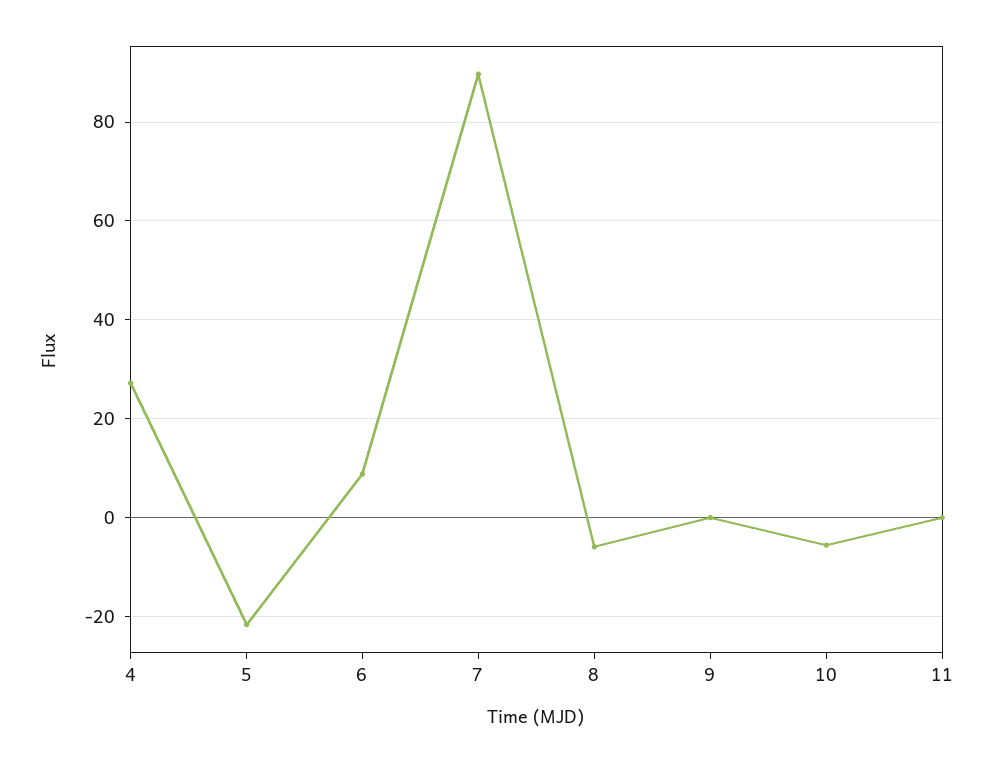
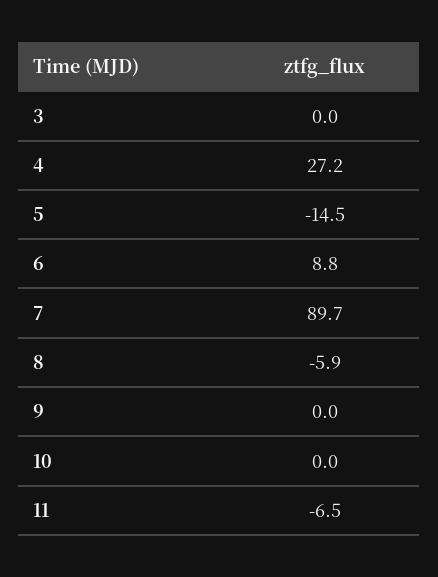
5: -22 -> -14.5
10: -6 -> 0
11: 0 -> -6.5
3: none -> 0

